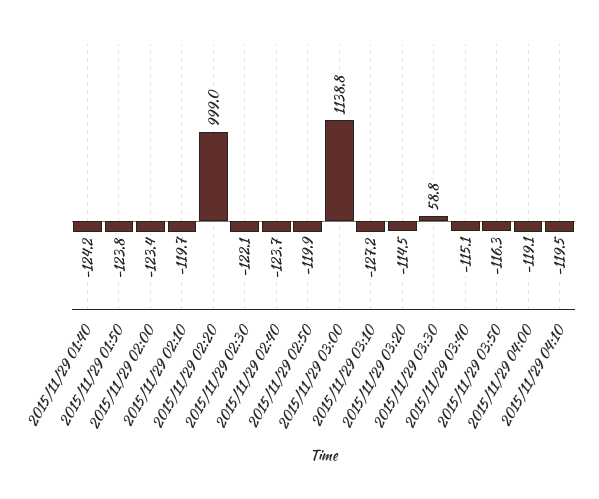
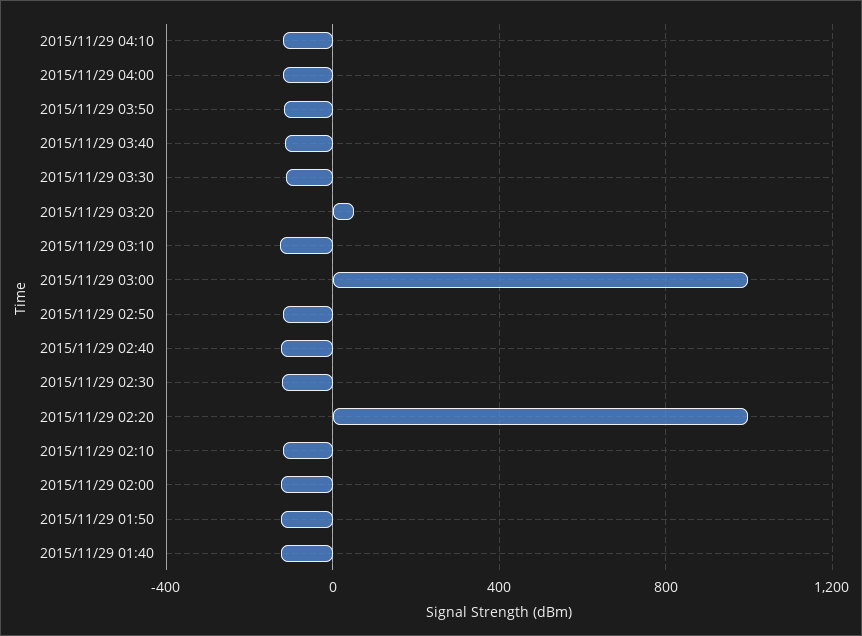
2015/11/29 03:00: 1138.8 -> 1000
2015/11/29 03:20: -114.5 -> 50
2015/11/29 03:30: 58.8 -> -100

